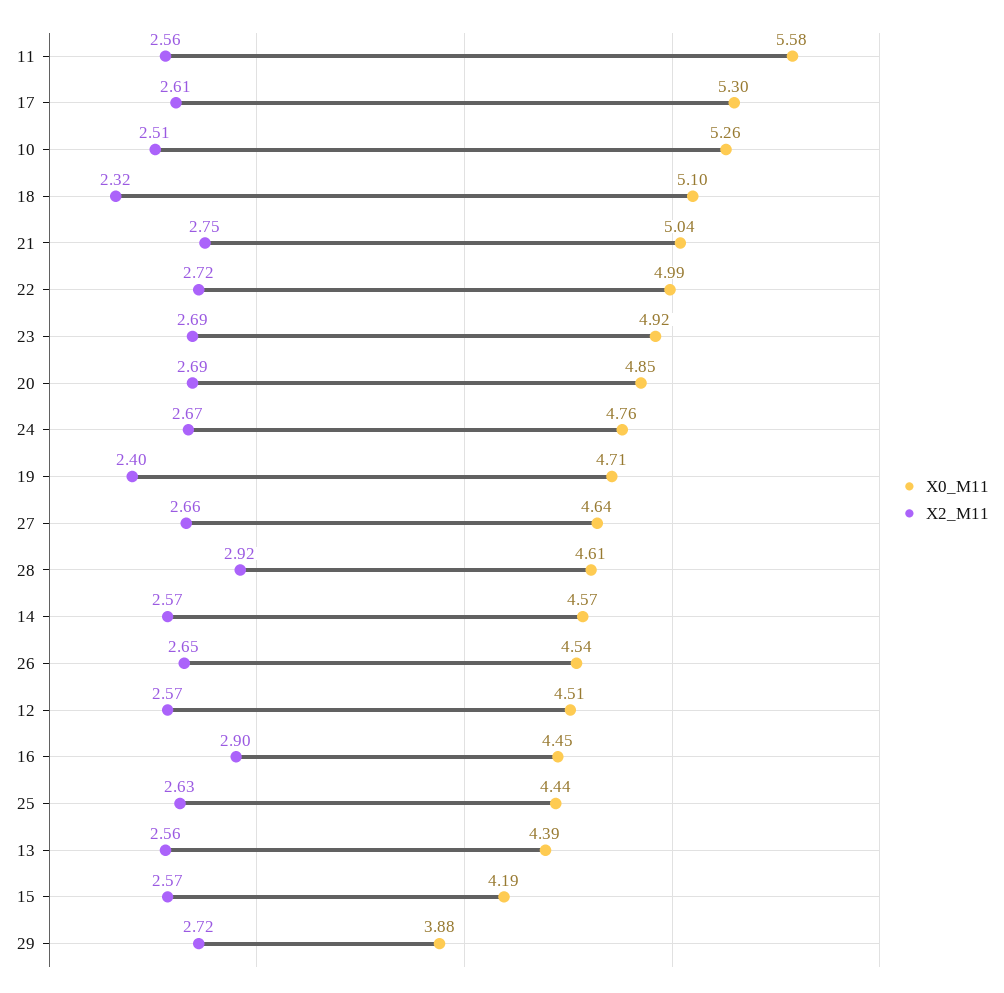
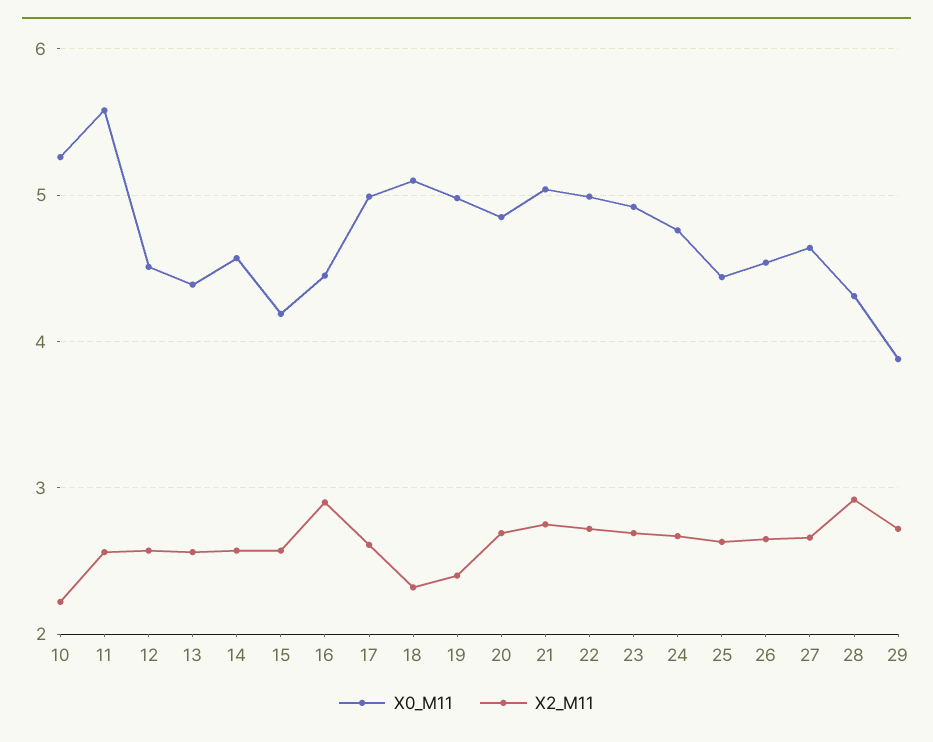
X0_M11, 17: 5.3 -> 5
X2_M11, 10: 2.51 -> 2.2
X0_M11, 19: 4.71 -> 5
X0_M11, 28: 4.61 -> 4.3

